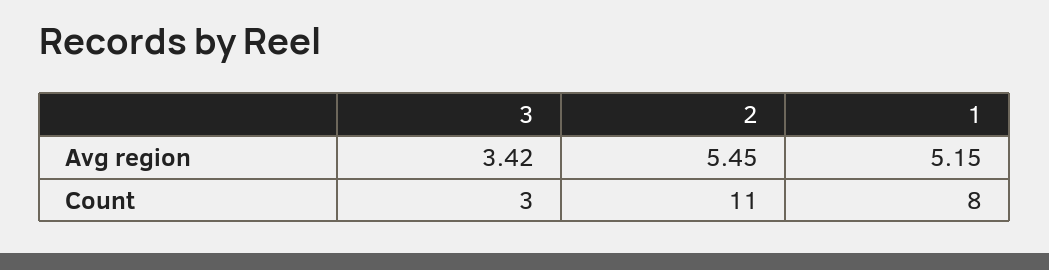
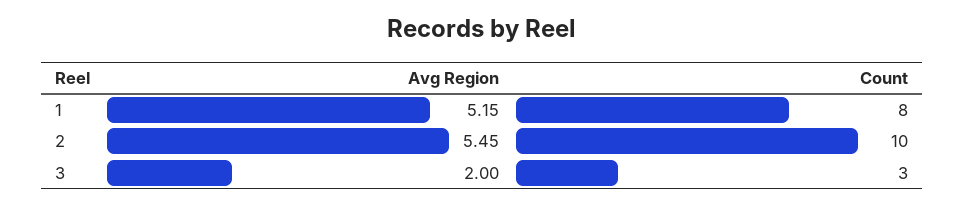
3, Avg region: 3.42 -> 2
2, Count: 11 -> 10

